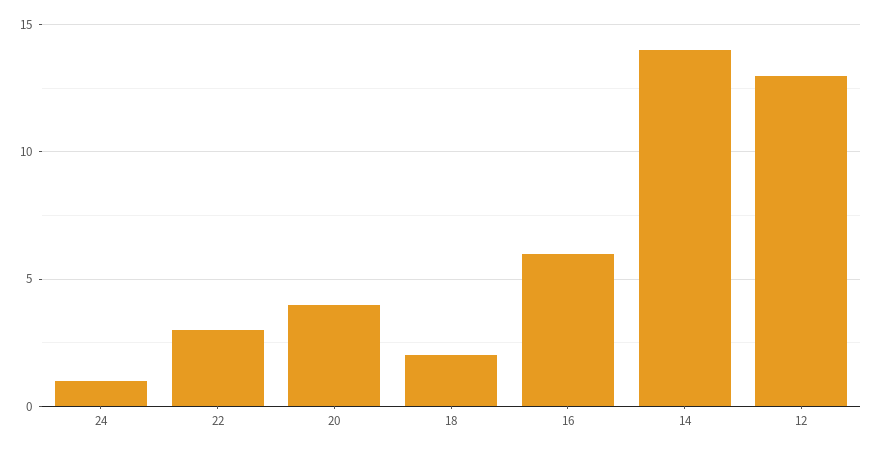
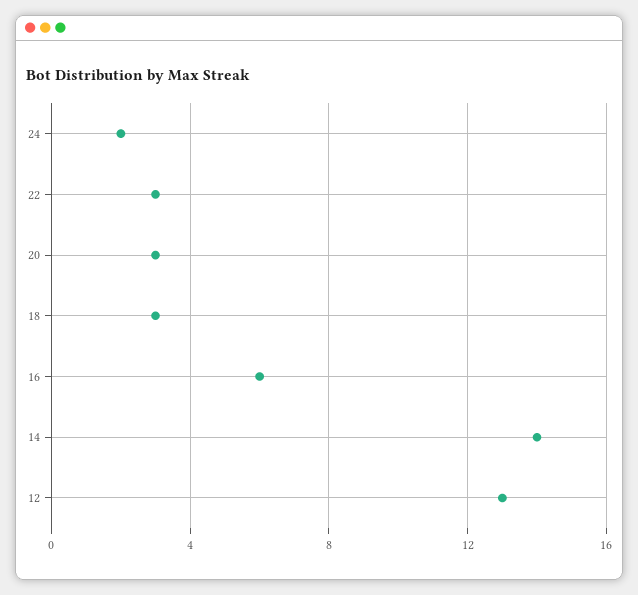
24: 1 -> 2
20: 4 -> 3
18: 2 -> 3

